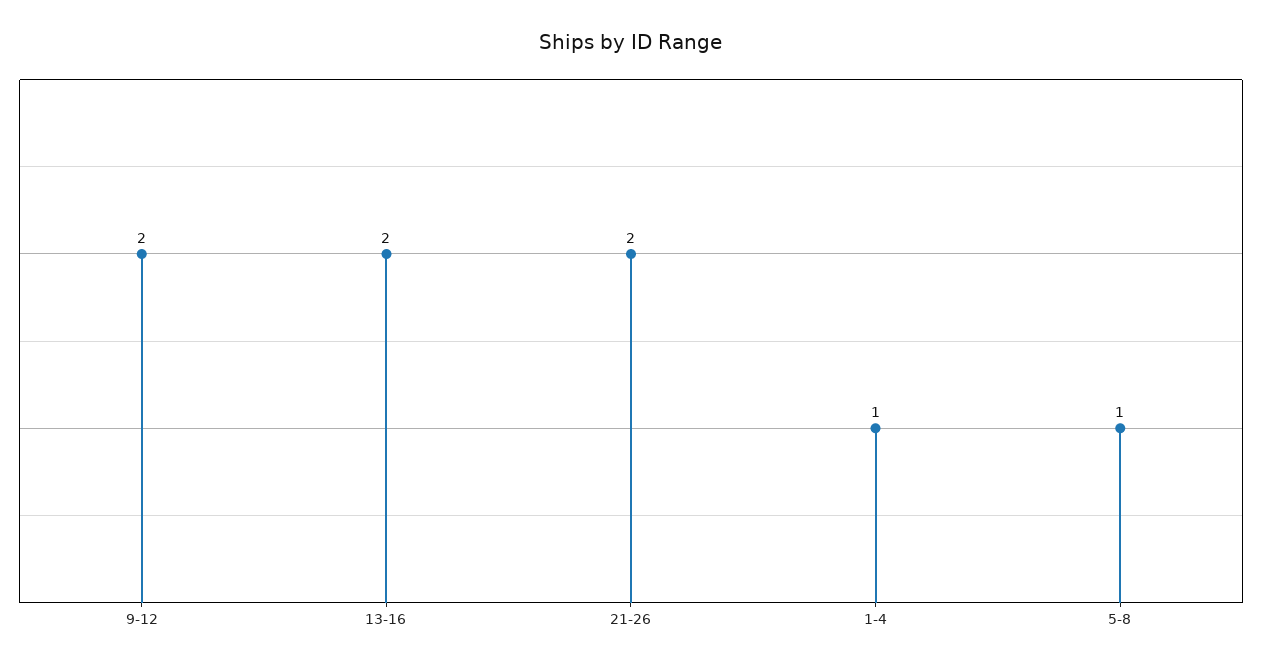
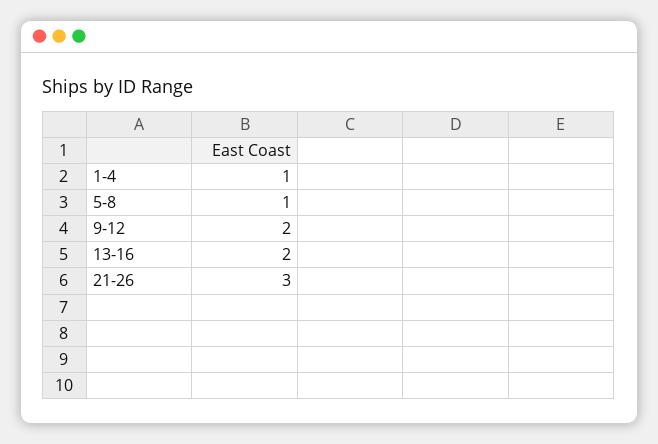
21-26: 2 -> 3

